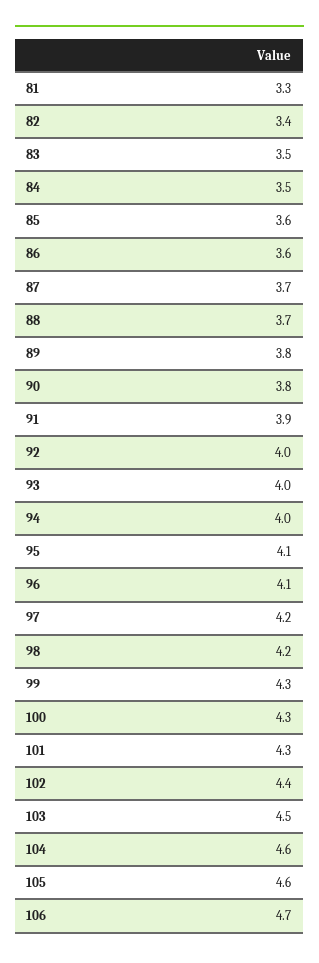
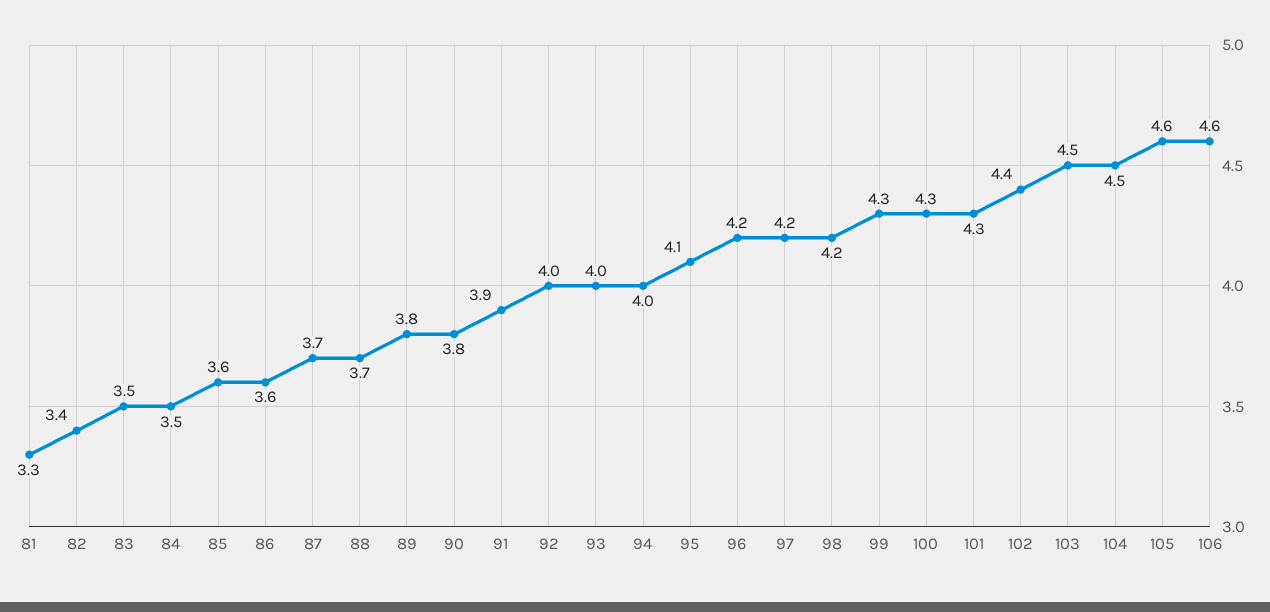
96: 4.1 -> 4.2
104: 4.6 -> 4.5
106: 4.7 -> 4.6

